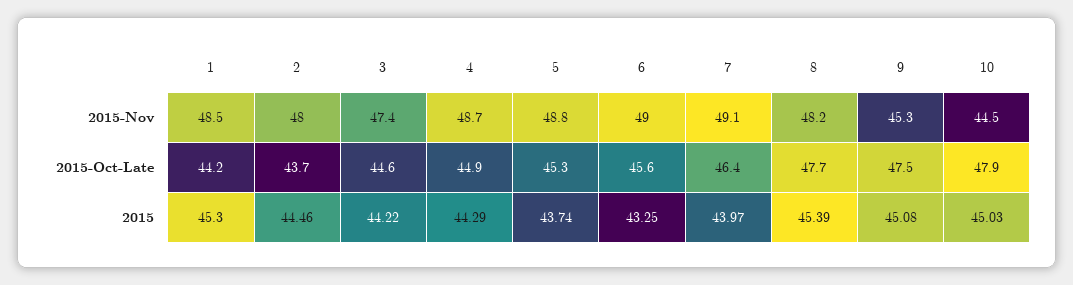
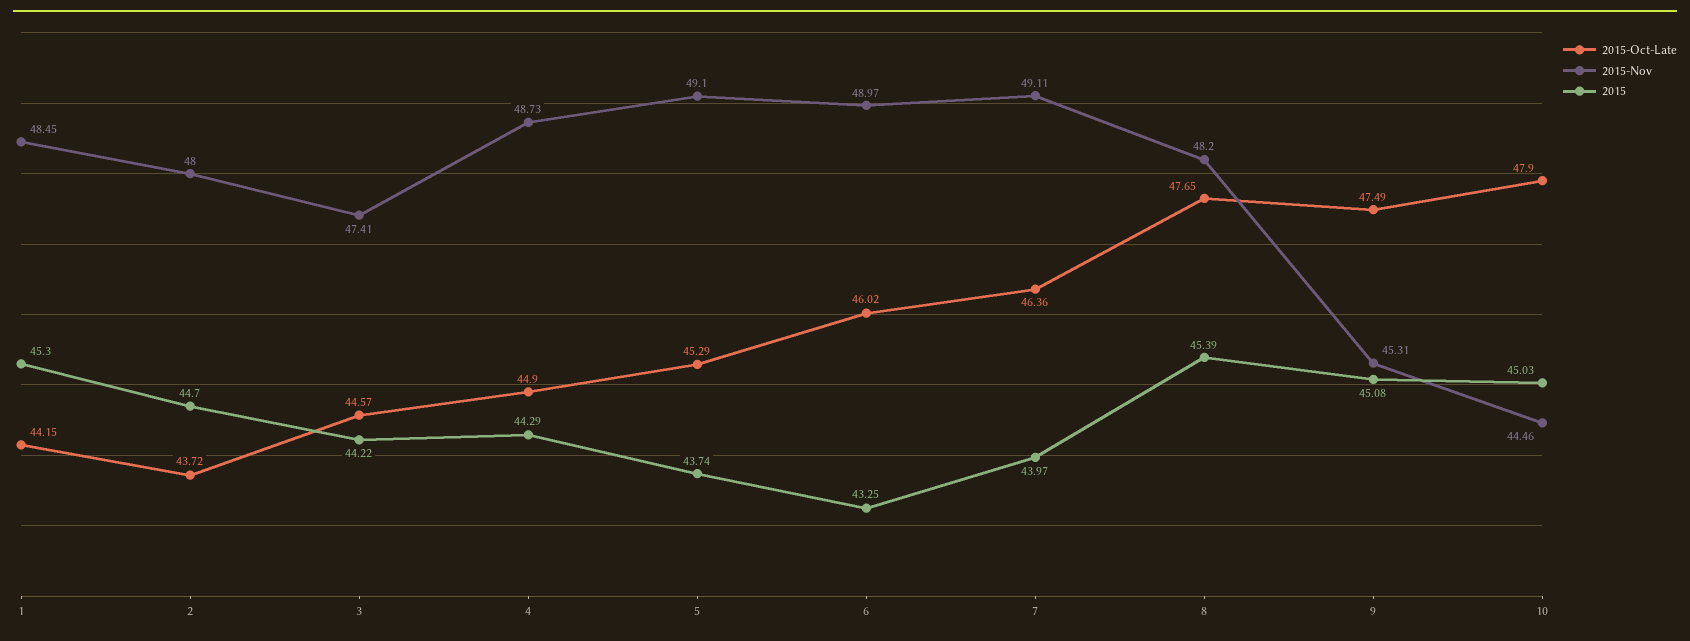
2015-Nov, 5: 48.8 -> 49.1
2015-Oct-Late, 6: 45.6 -> 46.02
2015, 2: 44.46 -> 44.7

